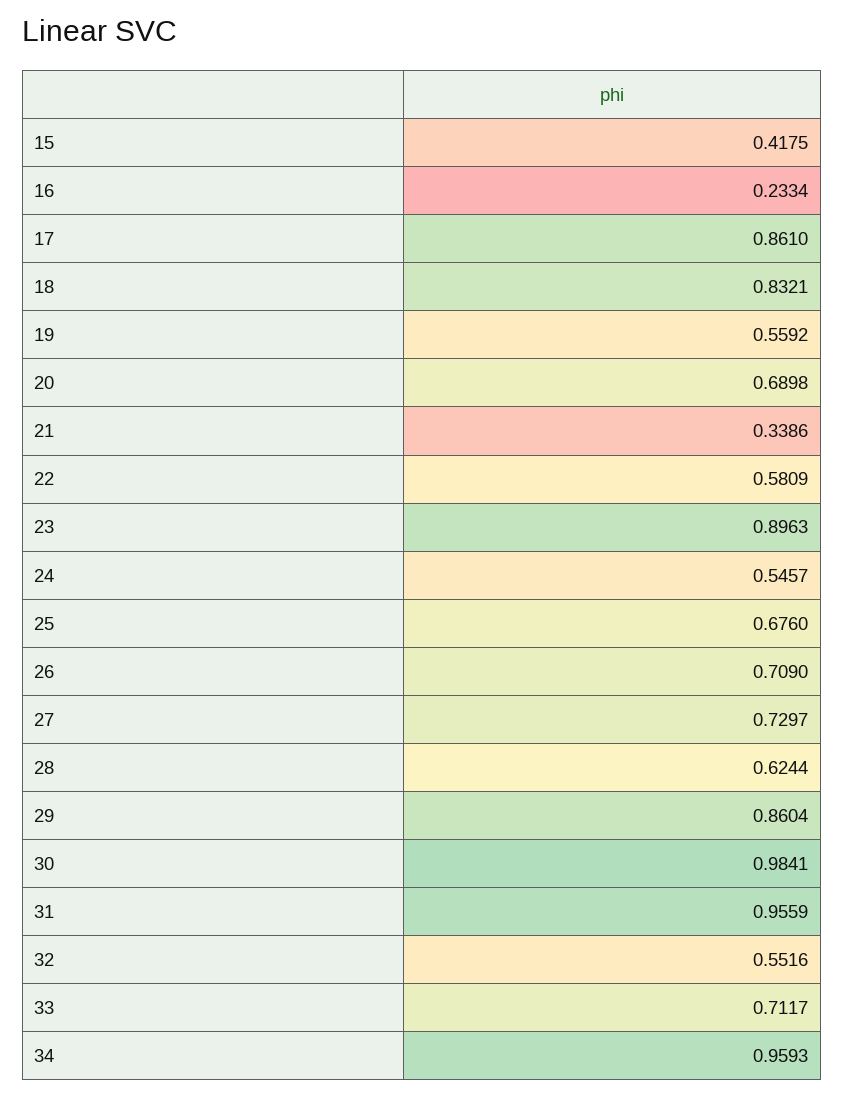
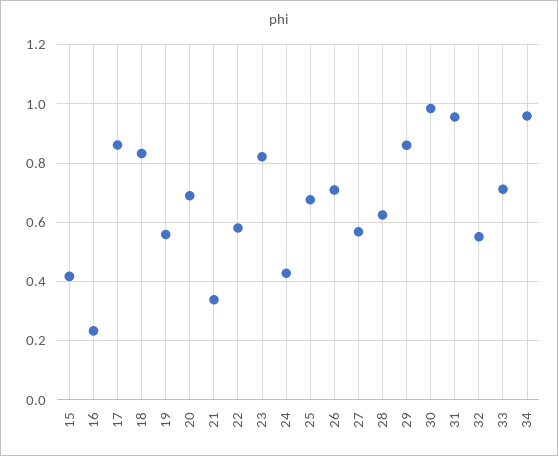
23: 0.8963 -> 0.825
24: 0.5457 -> 0.425
27: 0.7297 -> 0.575

